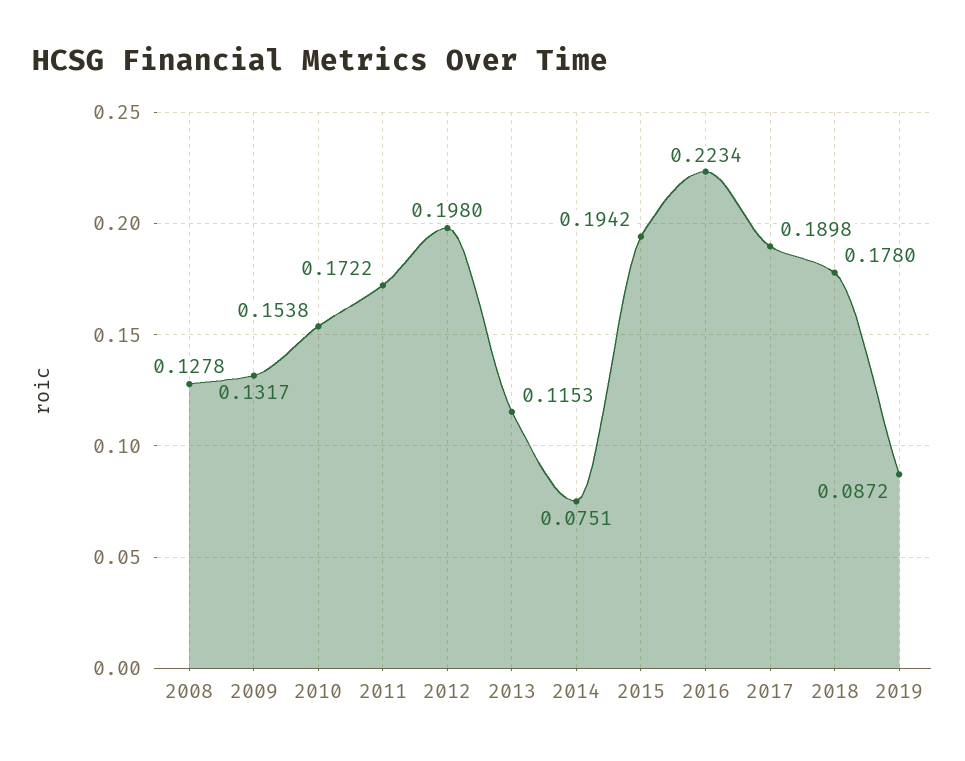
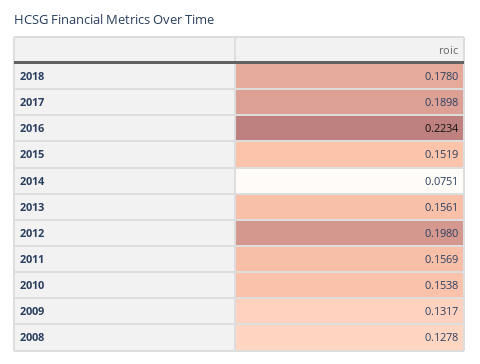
2011: 0.1722 -> 0.1569
2013: 0.1153 -> 0.1561
2015: 0.1942 -> 0.1519
2019: 0.0872 -> none

